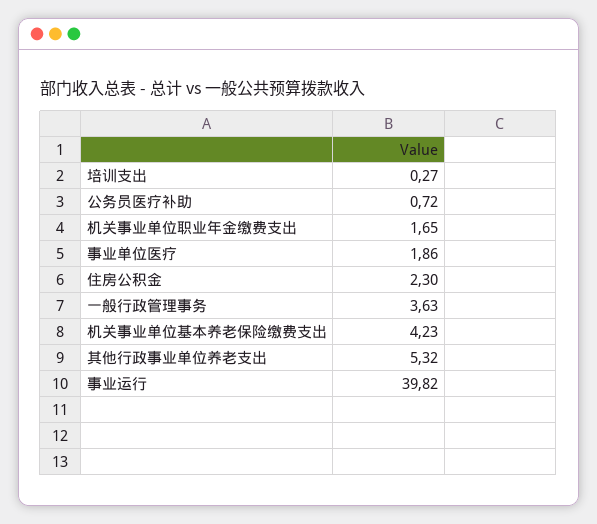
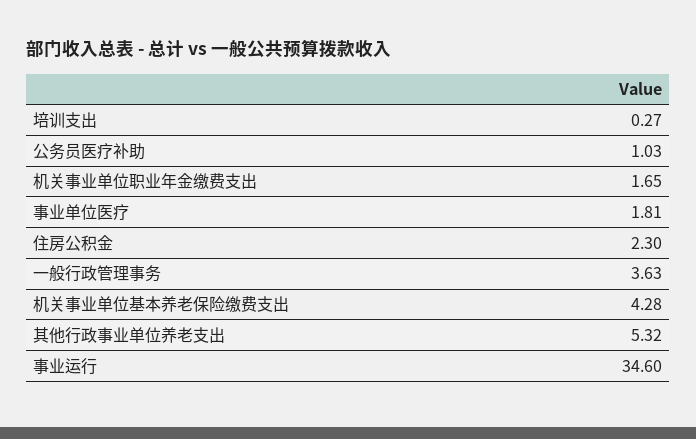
公务员医疗补助: 0.72 -> 1.03
事业单位医疗: 1.86 -> 1.81
机关事业单位基本养老保险缴费支出: 4.23 -> 4.28
事业运行: 39.82 -> 34.6

